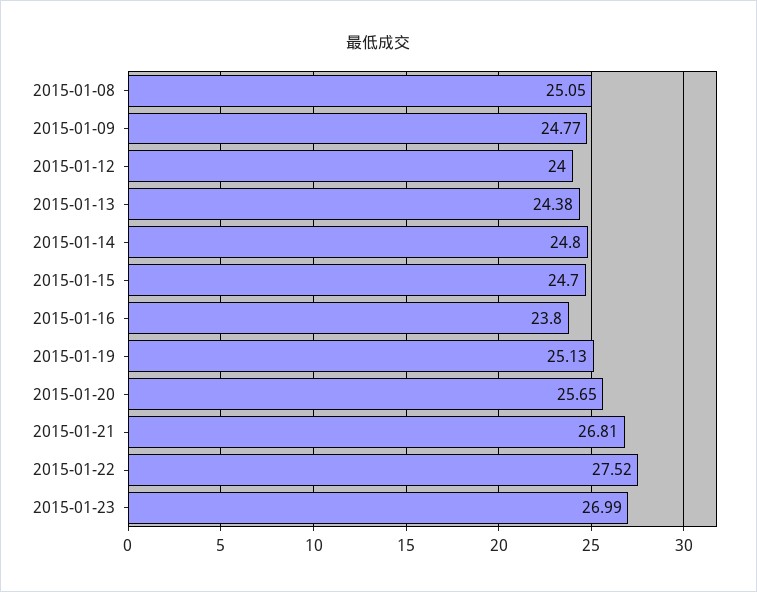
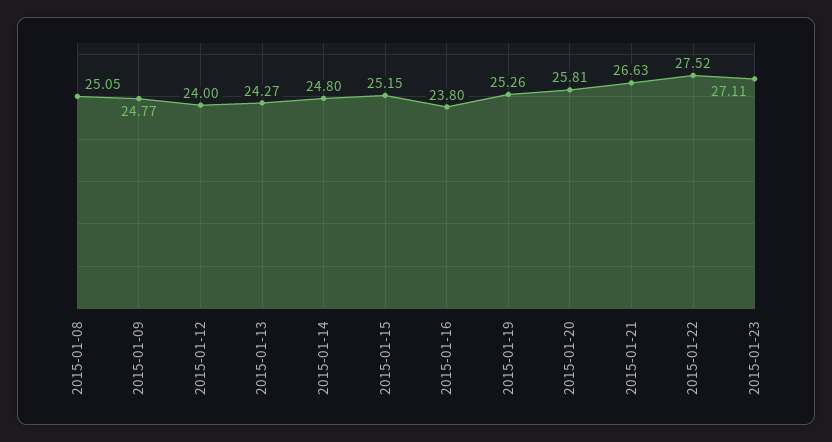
2015-01-13: 24.38 -> 24.27
2015-01-15: 24.7 -> 25.15
2015-01-19: 25.13 -> 25.26
2015-01-20: 25.65 -> 25.81
2015-01-21: 26.81 -> 26.63
2015-01-23: 26.99 -> 27.11

